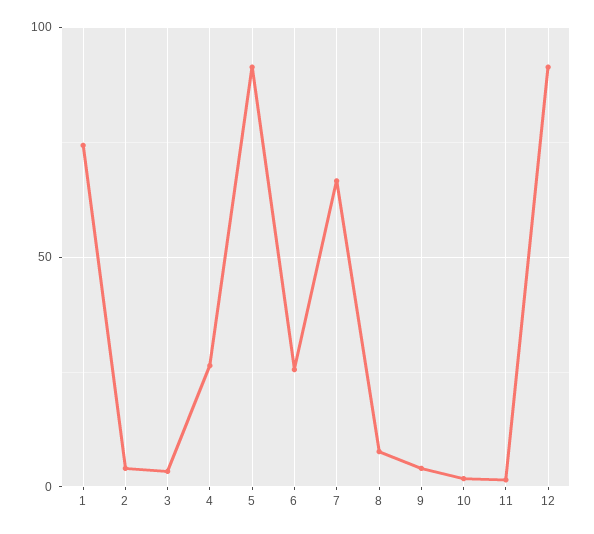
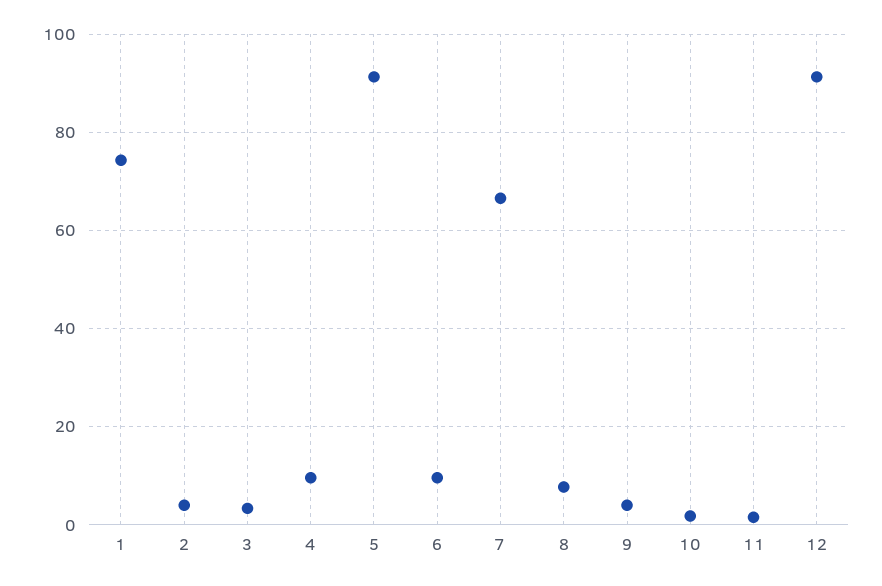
4: 25 -> 10
6: 25 -> 10

